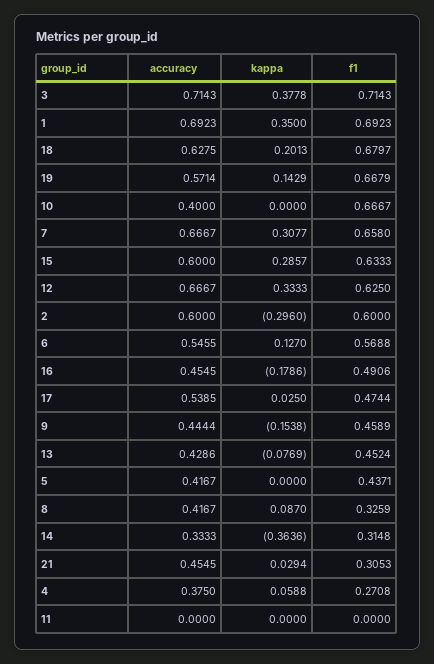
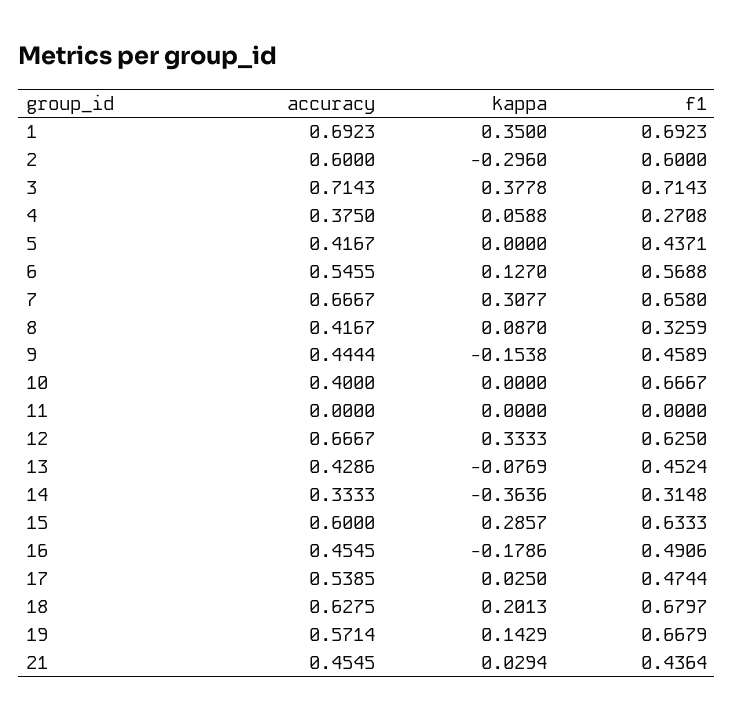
f1, 21: 0.3053 -> 0.4364

